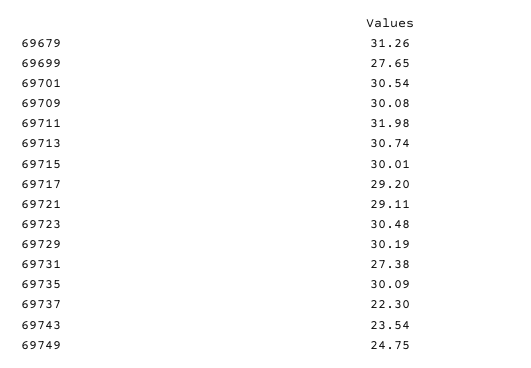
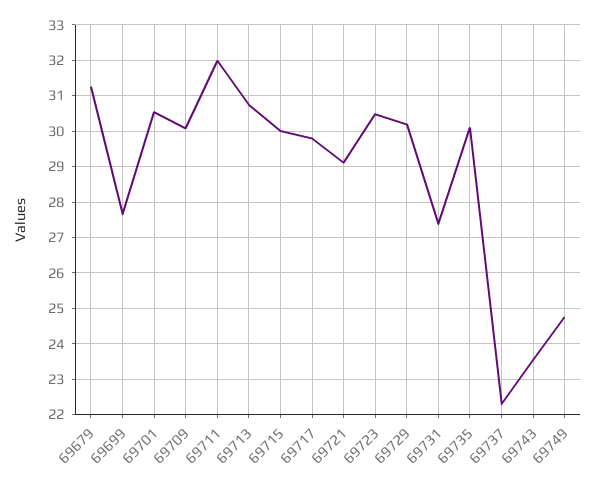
69717: 29.2 -> 29.8

